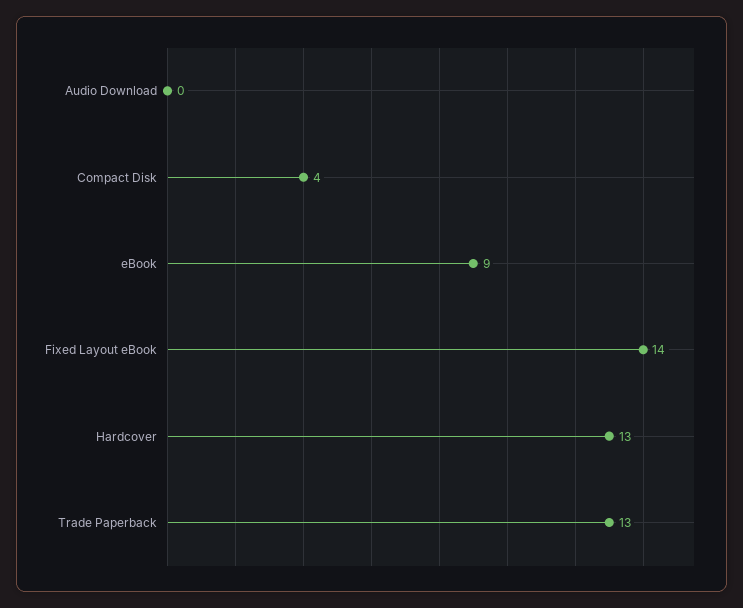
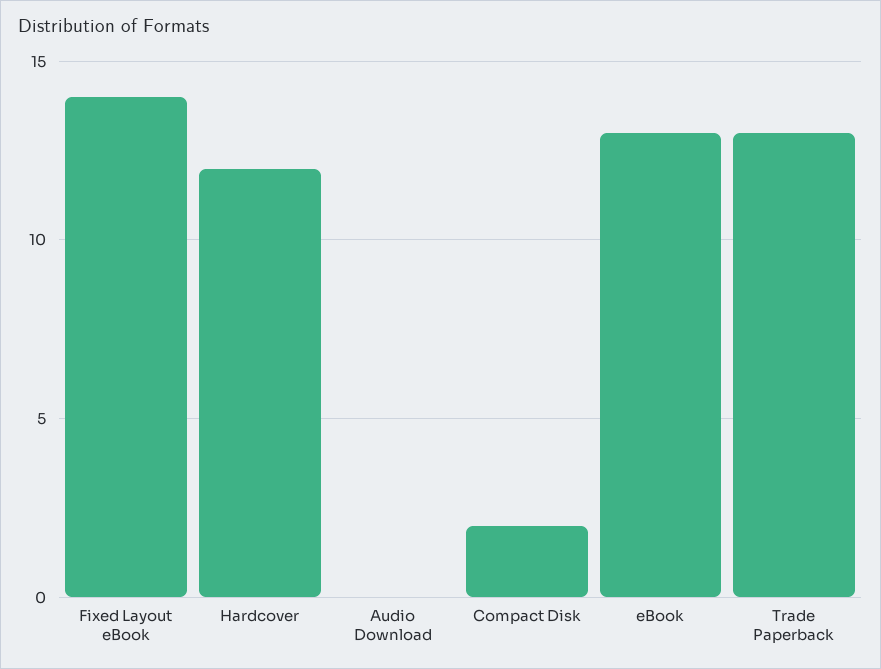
Compact Disk: 4 -> 2
eBook: 9 -> 13
Hardcover: 13 -> 12

